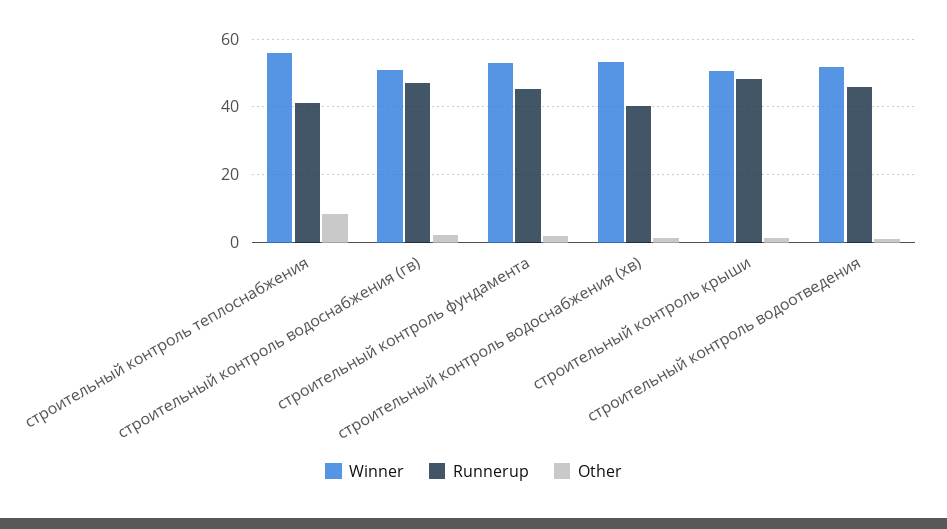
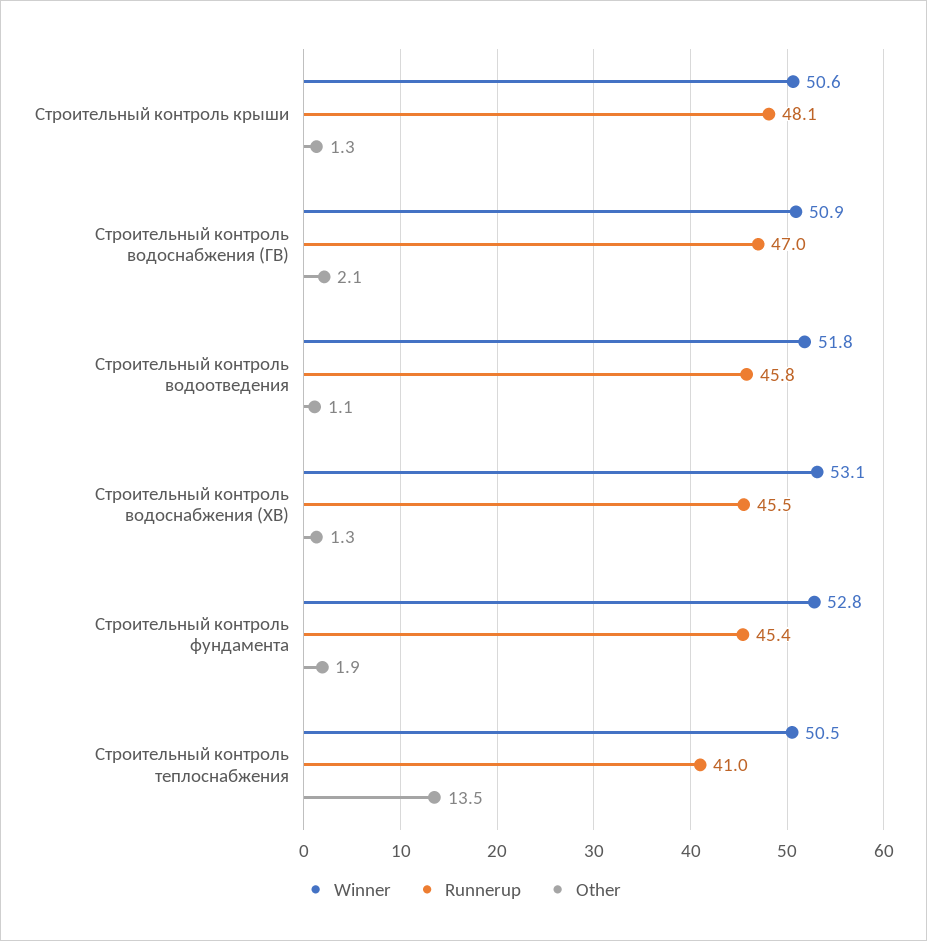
Winner, строительный контроль теплоснабжения: 56 -> 50.5
Other, строительный контроль теплоснабжения: 8 -> 13.5
Runnerup, строительный контроль водоснабжения (хв): 40 -> 45.5

